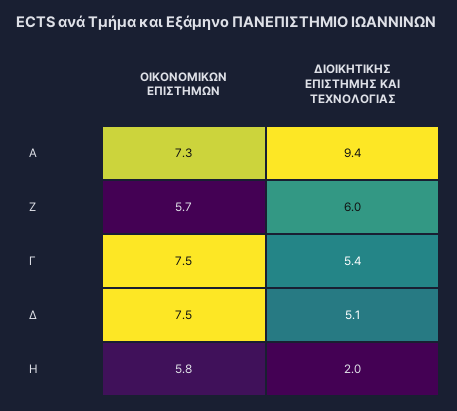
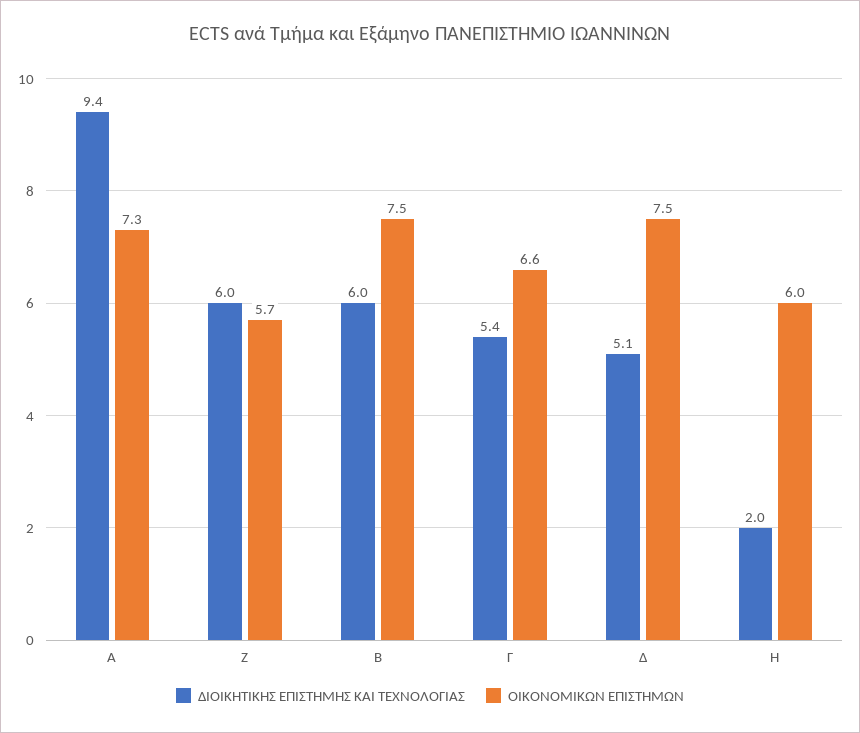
ΟΙΚΟΝΟΜΙΚΩΝ ΕΠΙΣΤΗΜΩΝ, Γ: 7.5 -> 6.6
ΟΙΚΟΝΟΜΙΚΩΝ ΕΠΙΣΤΗΜΩΝ, Η: 5.8 -> 6
ΔΙΟΙΚΗΤΙΚΗΣ ΕΠΙΣΤΗΜΗΣ ΚΑΙ ΤΕΧΝΟΛΟΓΙΑΣ, Β: none -> 6
ΟΙΚΟΝΟΜΙΚΩΝ ΕΠΙΣΤΗΜΩΝ, Β: none -> 7.5

